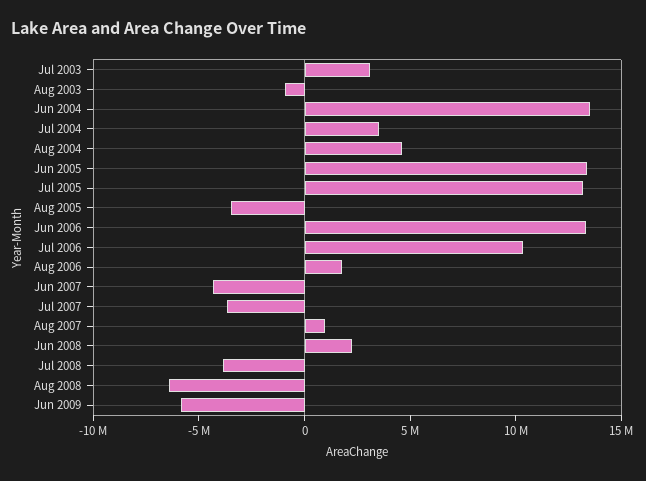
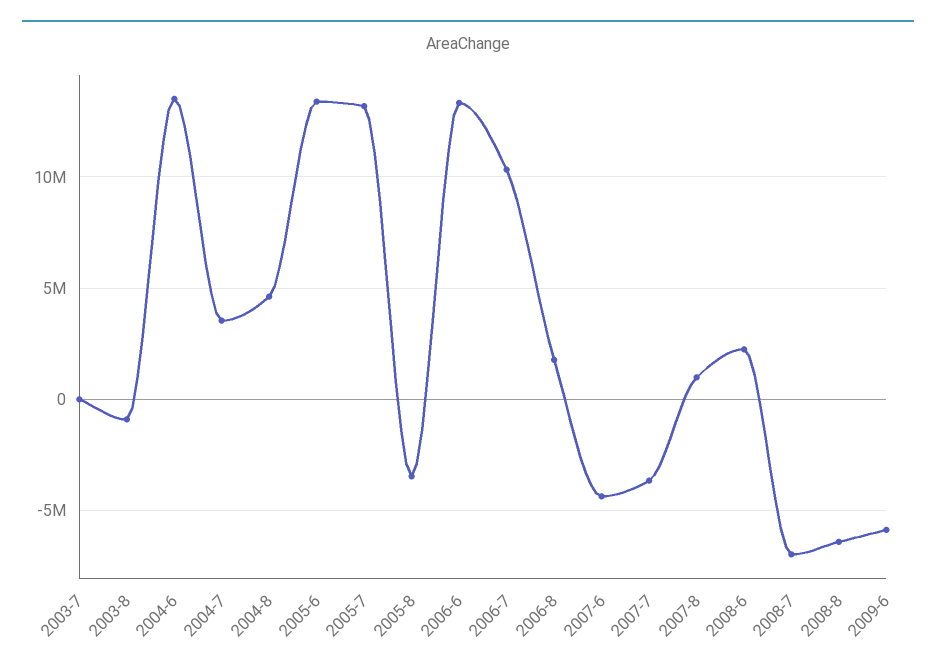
Jul 2003: 3000000 -> 0
Jul 2008: -4000000 -> -7000000

